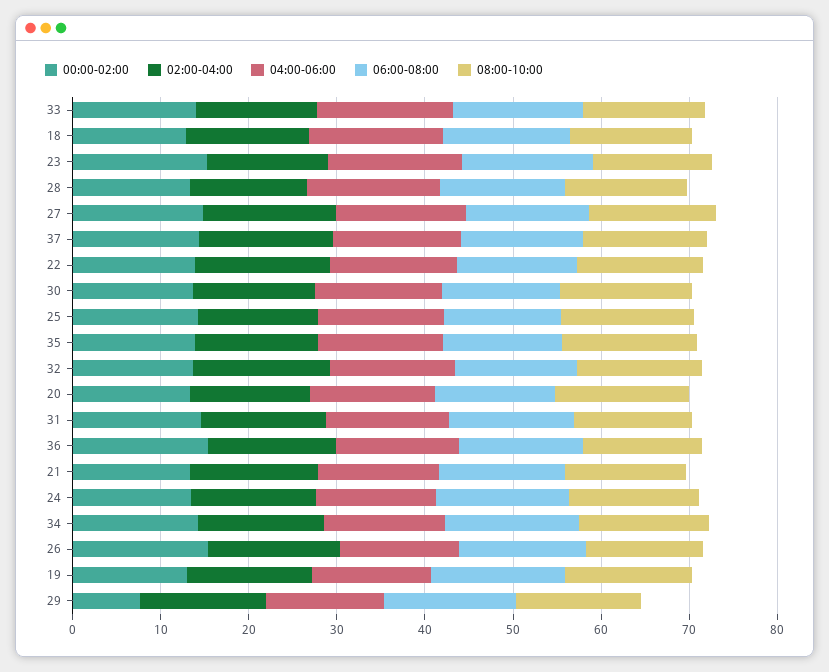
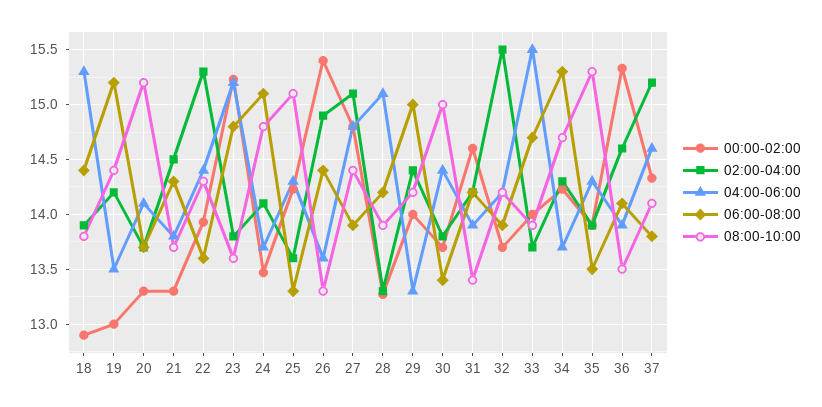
00:00-02:00, 29: 8 -> 14

